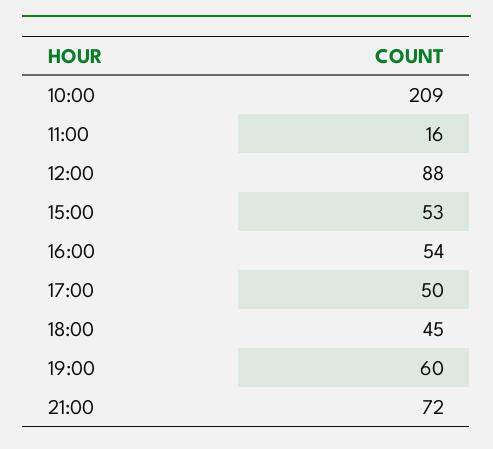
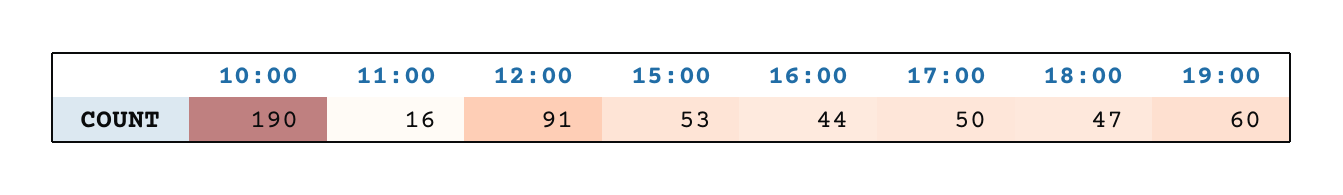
10:00: 209 -> 190
12:00: 88 -> 91
16:00: 54 -> 44
18:00: 45 -> 47
21:00: 72 -> none

